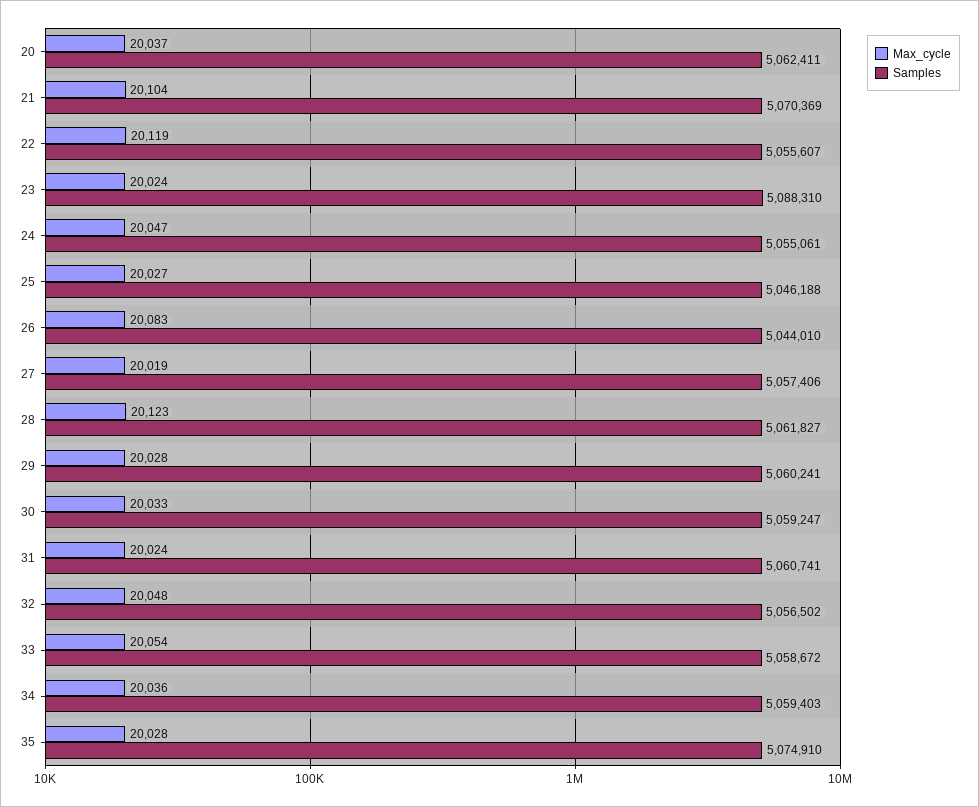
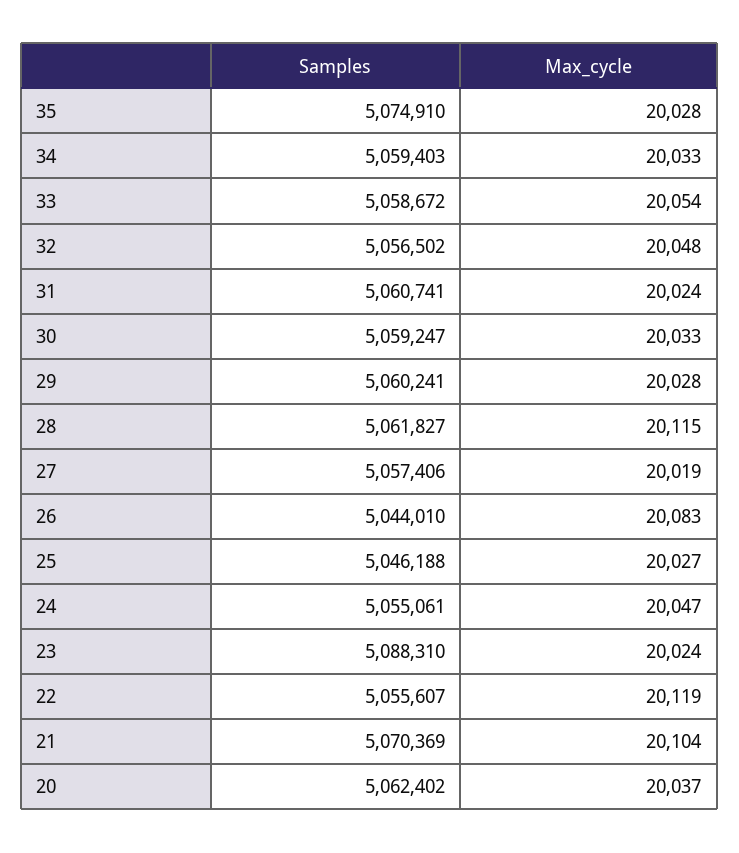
Samples, 20: 5062411 -> 5062402
Max_cycle, 28: 20123 -> 20115
Max_cycle, 34: 20036 -> 20033

